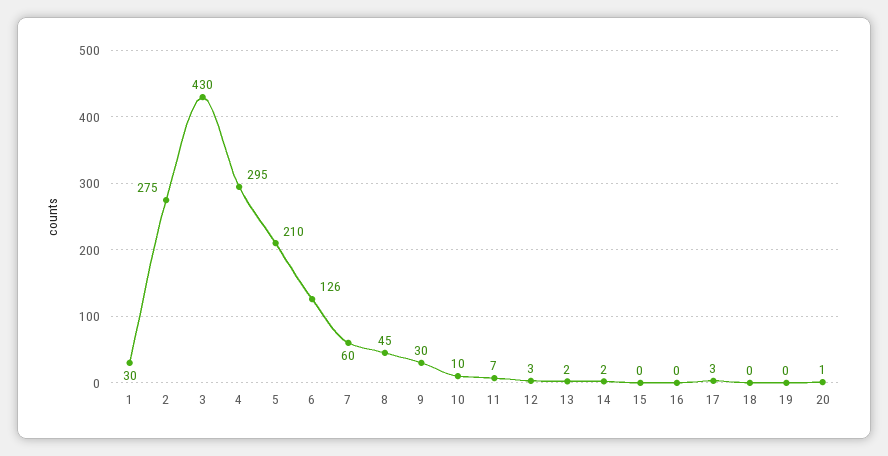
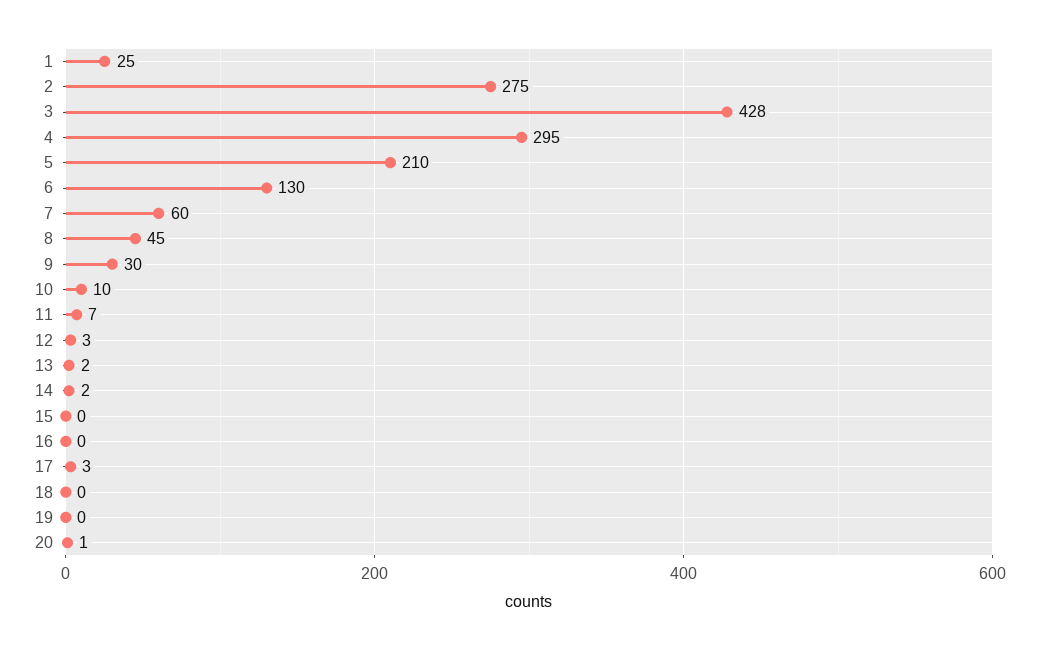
1: 30 -> 25
3: 430 -> 428
6: 126 -> 130

